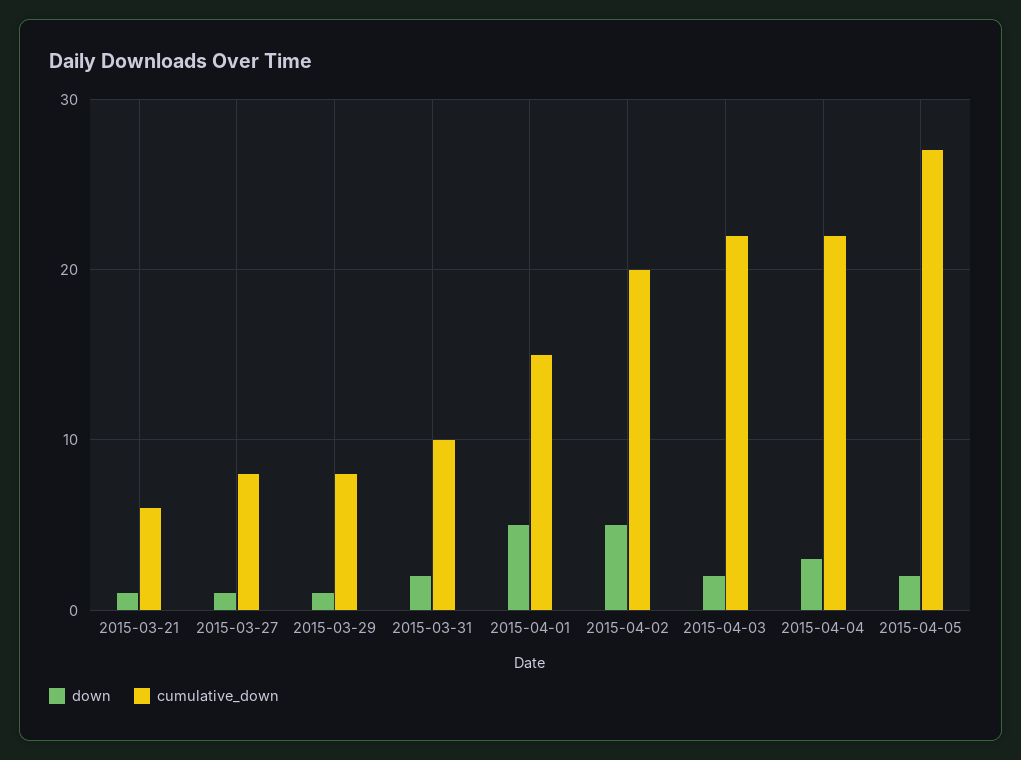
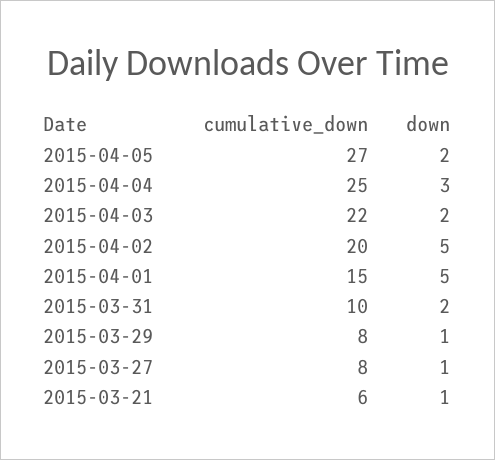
cumulative_down, 2015-04-04: 22 -> 25

